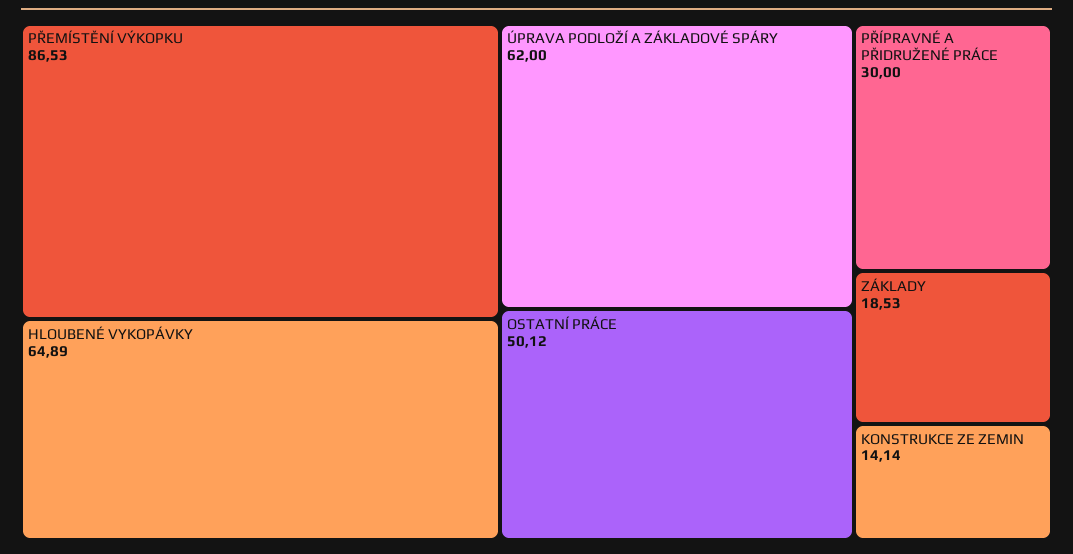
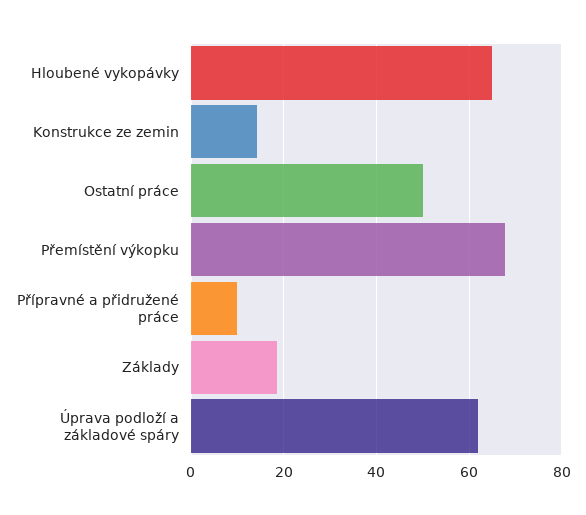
PŘEMÍSTĚNÍ VÝKOPKU: 86.53 -> 68
PŘÍPRAVNÉ A PŘIDRUŽENÉ PRÁCE: 30 -> 10

